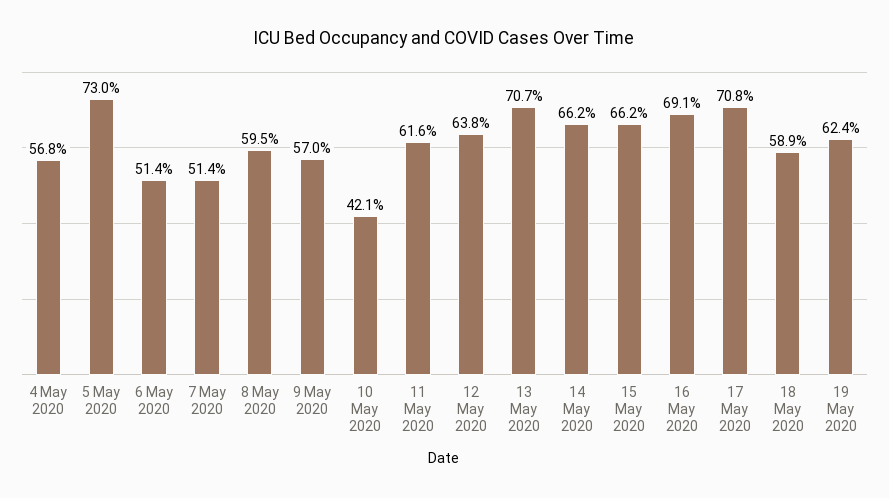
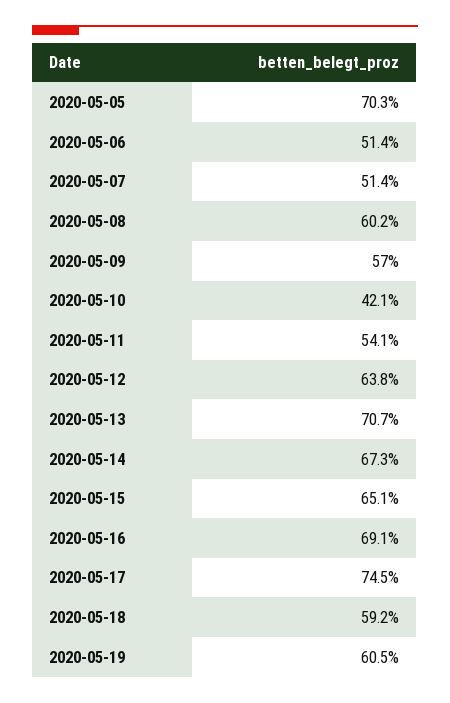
4 May 2020: 56.8 -> none
5 May 2020: 73 -> 70.3
8 May 2020: 59.5 -> 60.2
11 May 2020: 61.6 -> 54.1
14 May 2020: 66.2 -> 67.3
15 May 2020: 66.2 -> 65.1
17 May 2020: 70.8 -> 74.5
18 May 2020: 58.9 -> 59.2
19 May 2020: 62.4 -> 60.5

